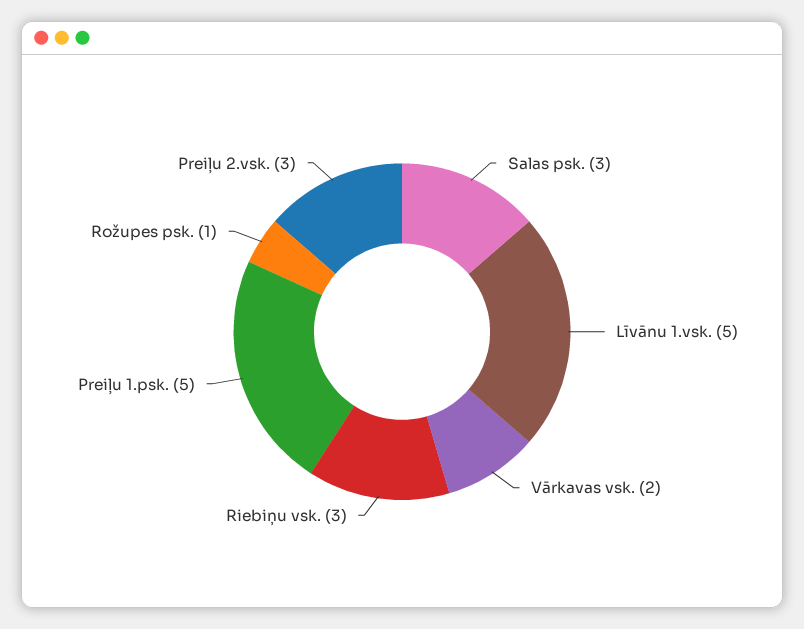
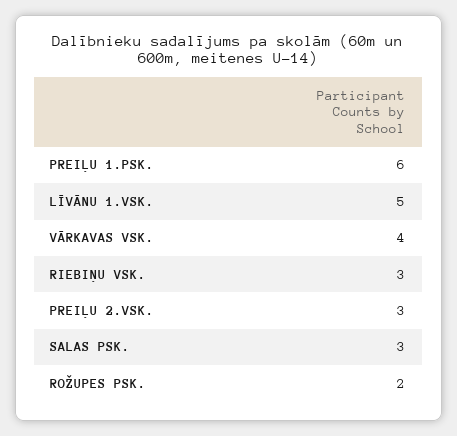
Vārkavas vsk.: 2 -> 4
Preiļu 1.psk.: 5 -> 6
Rožupes psk.: 1 -> 2

